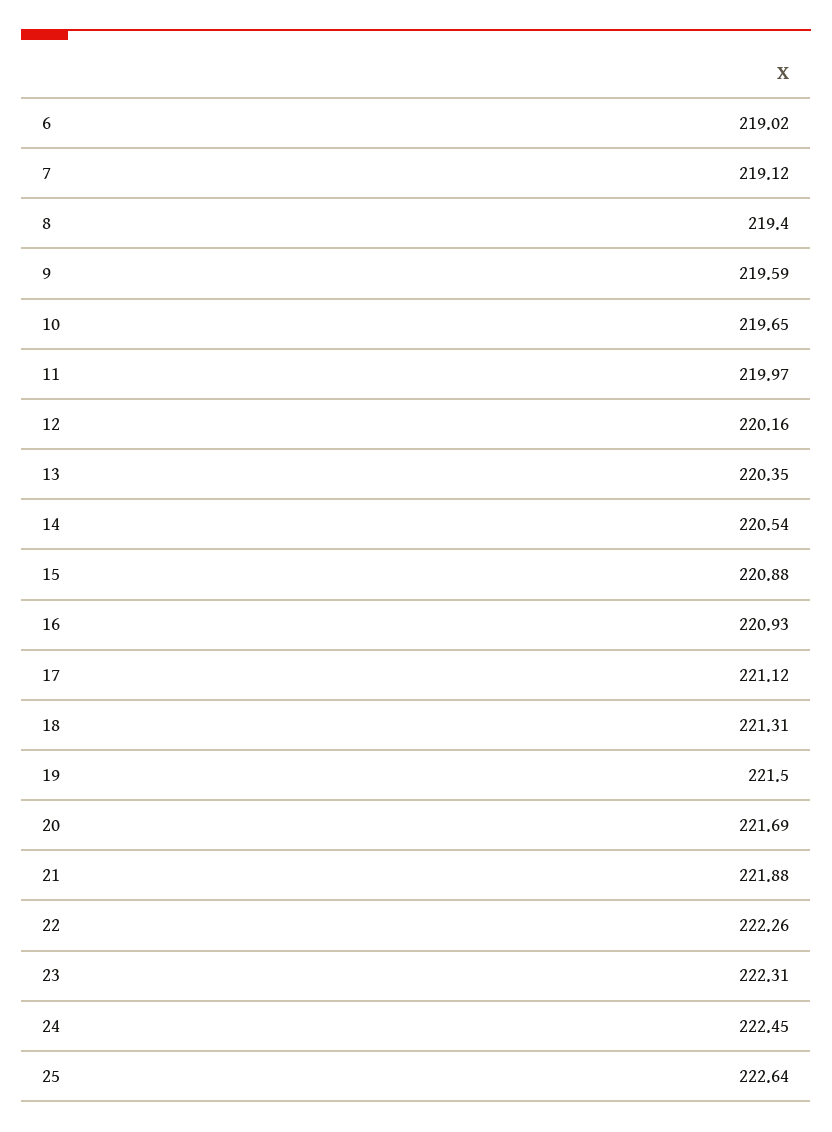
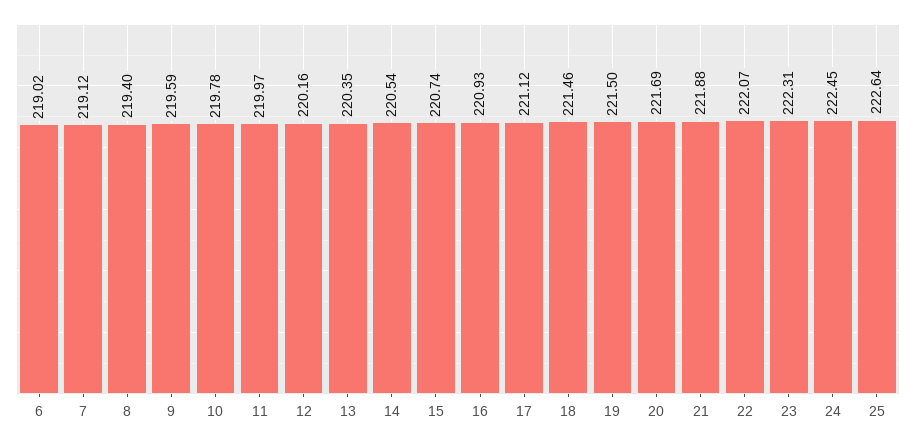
10: 219.65 -> 219.78
15: 220.88 -> 220.74
18: 221.31 -> 221.46
22: 222.26 -> 222.07

